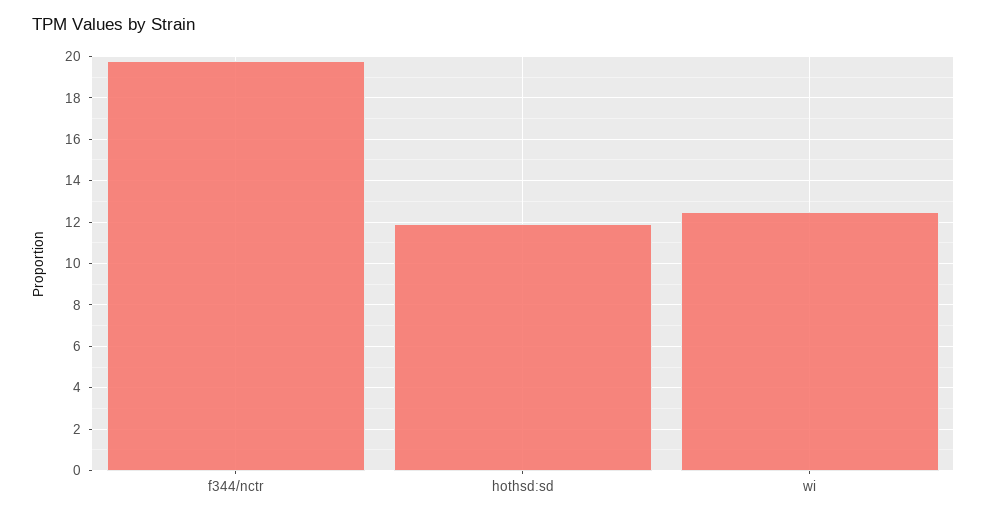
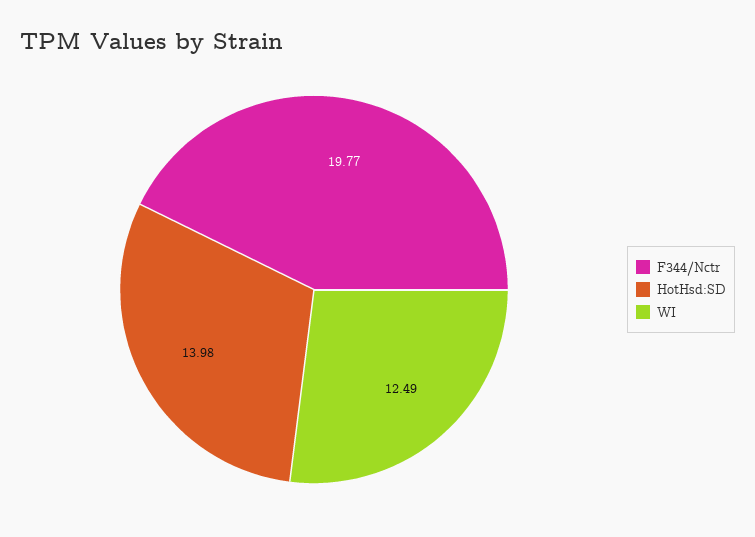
hothsd:sd: 12 -> 13.98

